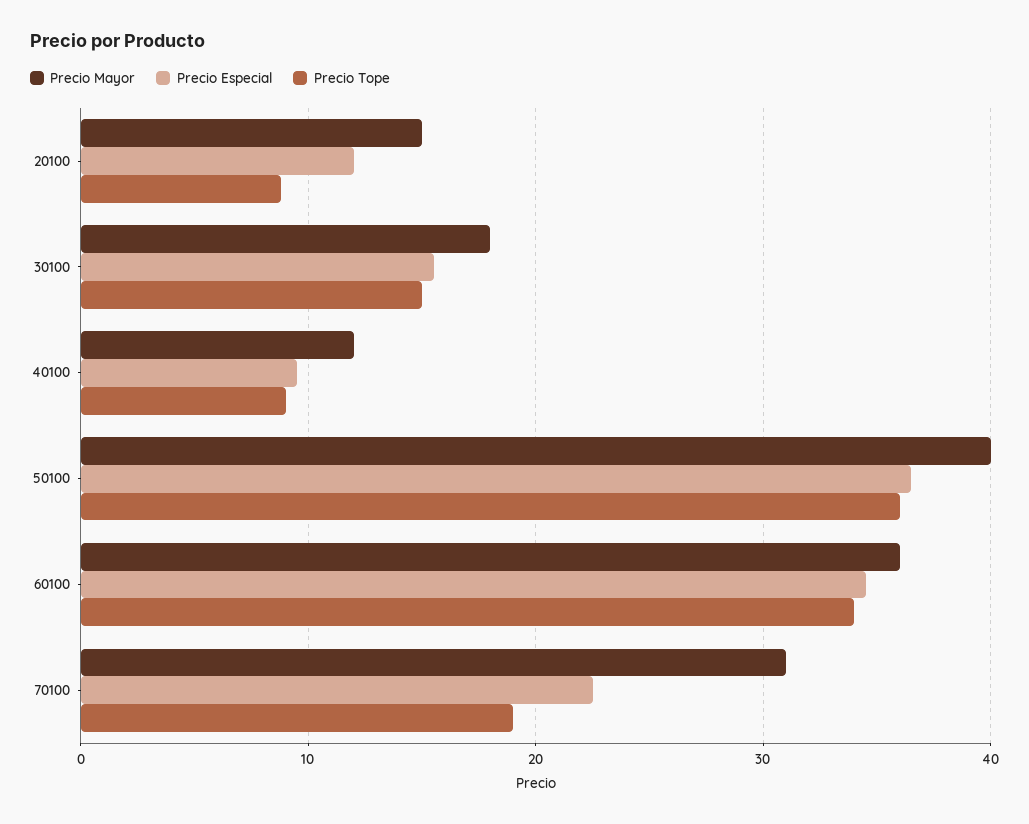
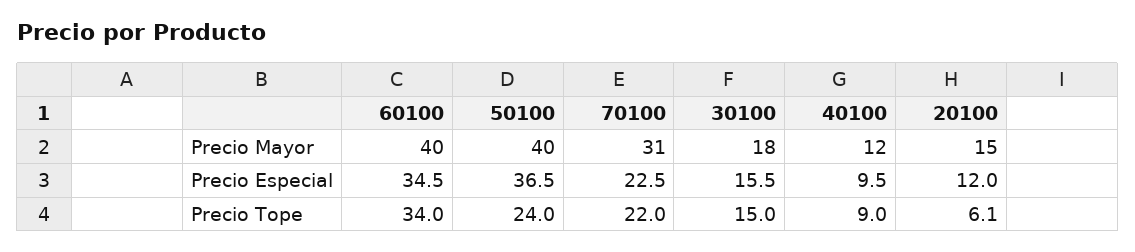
Precio Tope, 20100: 9 -> 6.1
Precio Tope, 50100: 36 -> 24
Precio Mayor, 60100: 36 -> 40
Precio Tope, 70100: 19 -> 22

